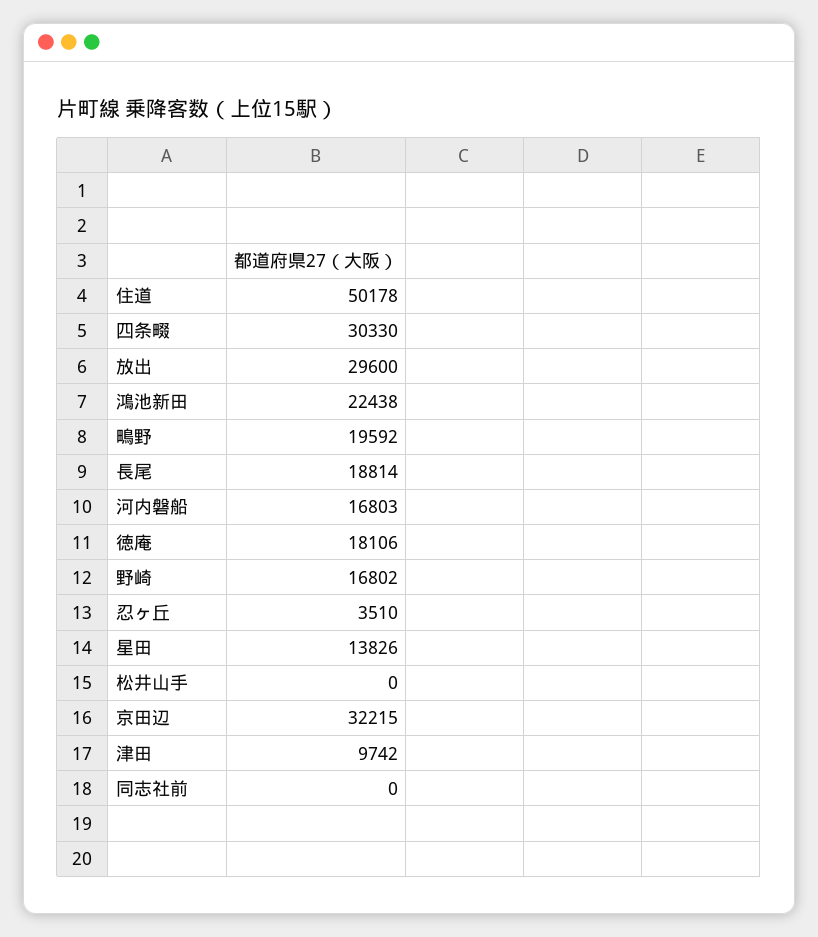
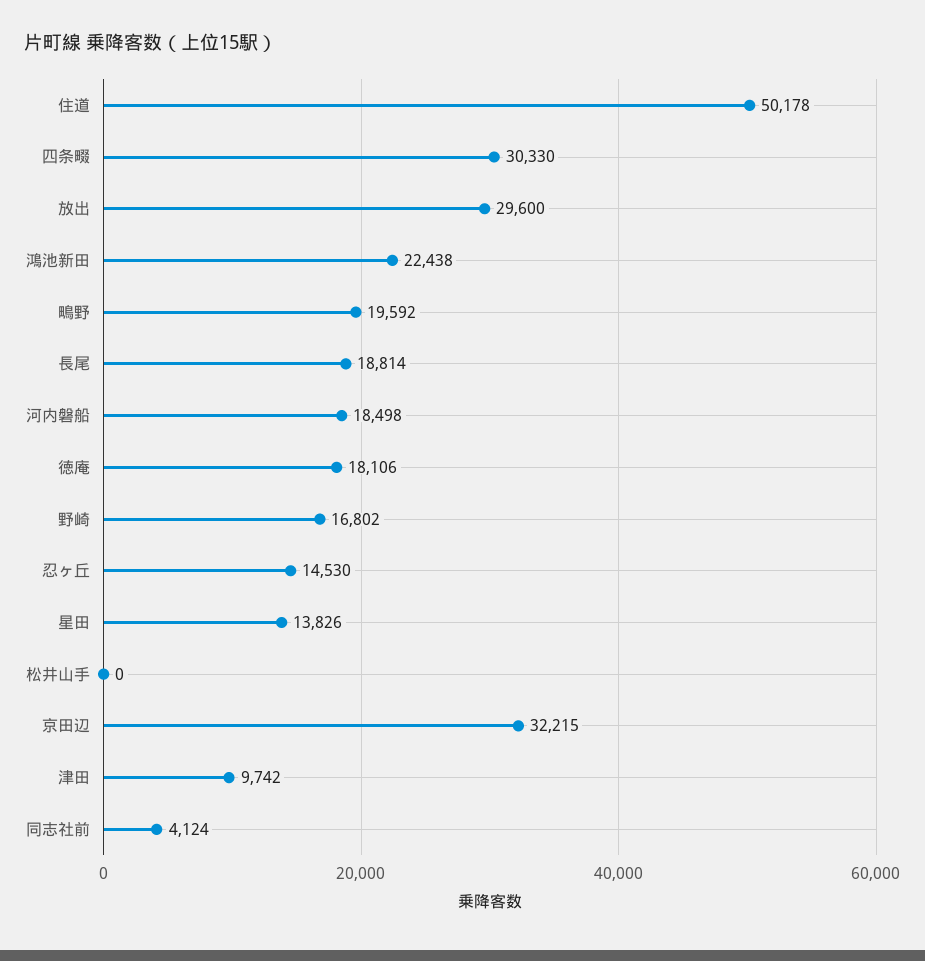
河内磐船: 16803 -> 18498
忍ヶ丘: 3510 -> 14530
同志社前: 0 -> 4124

